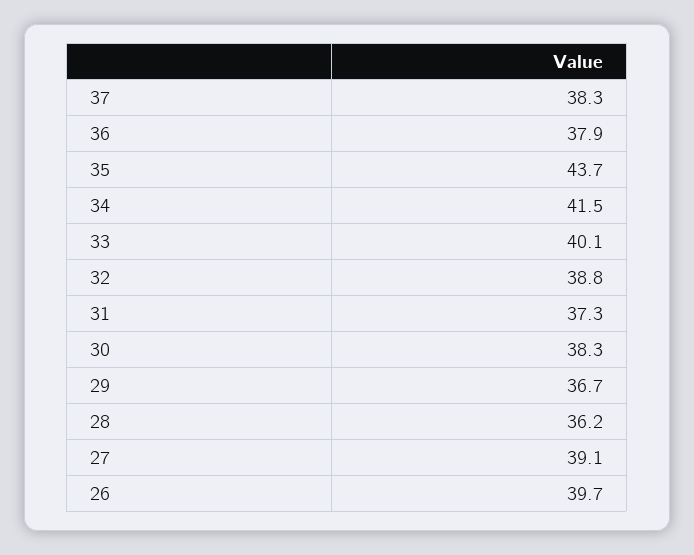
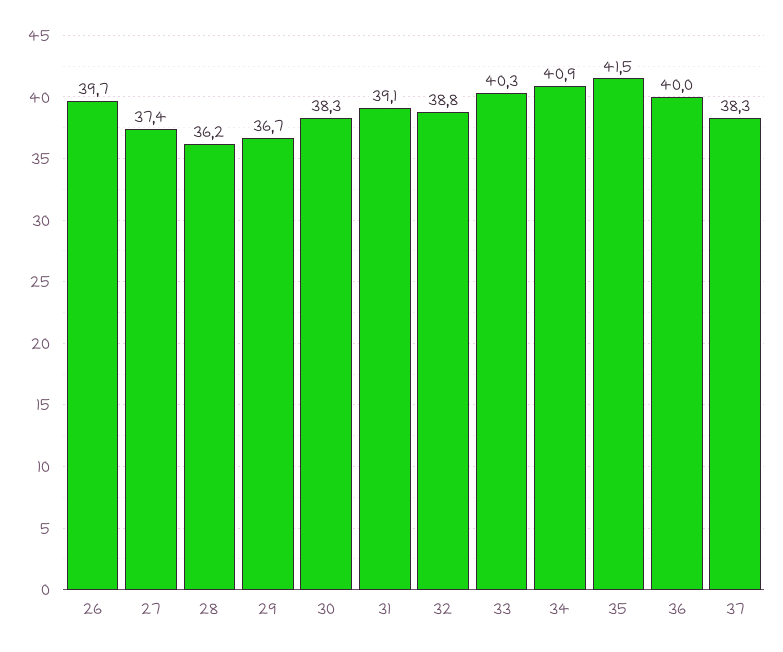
36: 37.9 -> 40
35: 43.7 -> 41.5
34: 41.5 -> 40.9
33: 40.1 -> 40.3
31: 37.3 -> 39.1
27: 39.1 -> 37.4

